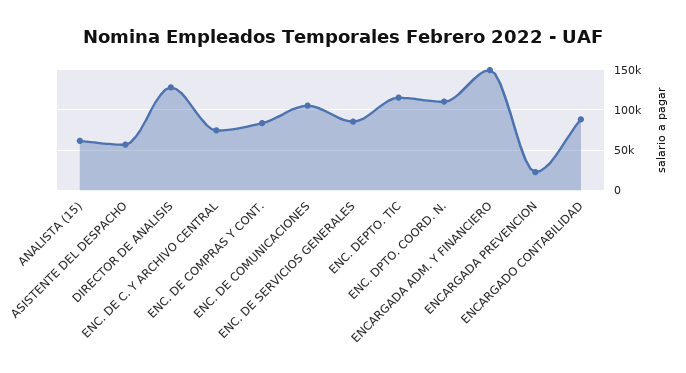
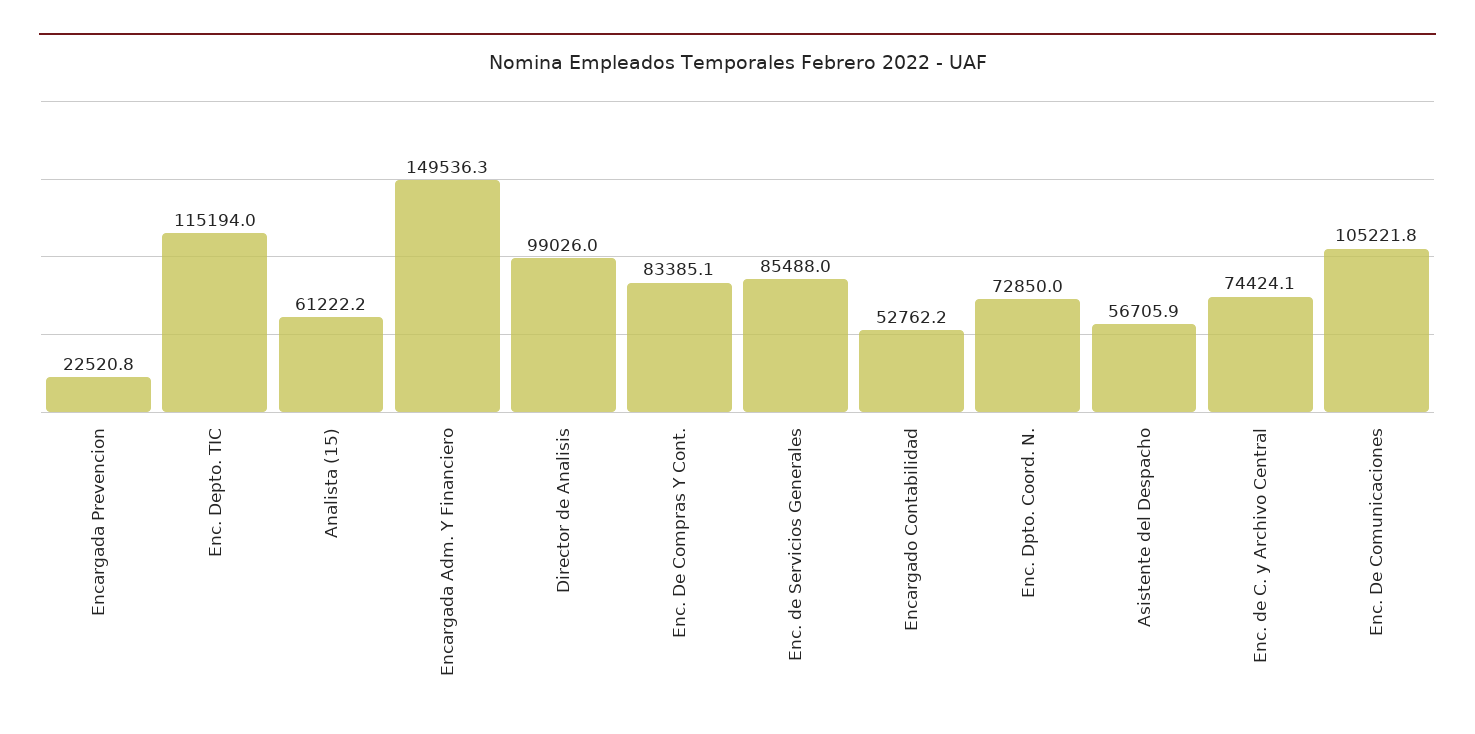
DIRECTOR DE ANALISIS: 130000 -> 99026
ENC. DPTO. COORD. N.: 110000 -> 72850
ENCARGADO CONTABILIDAD: 90000 -> 52762.2

